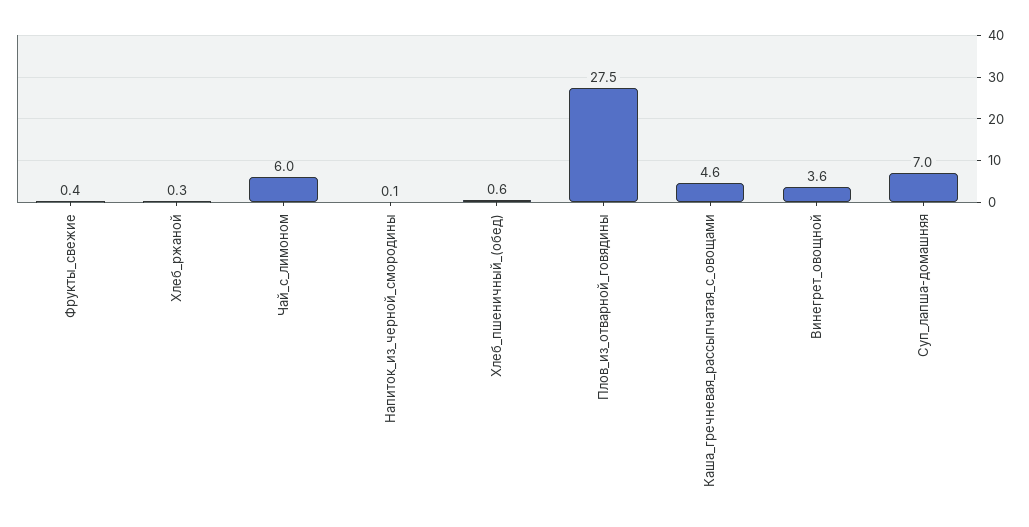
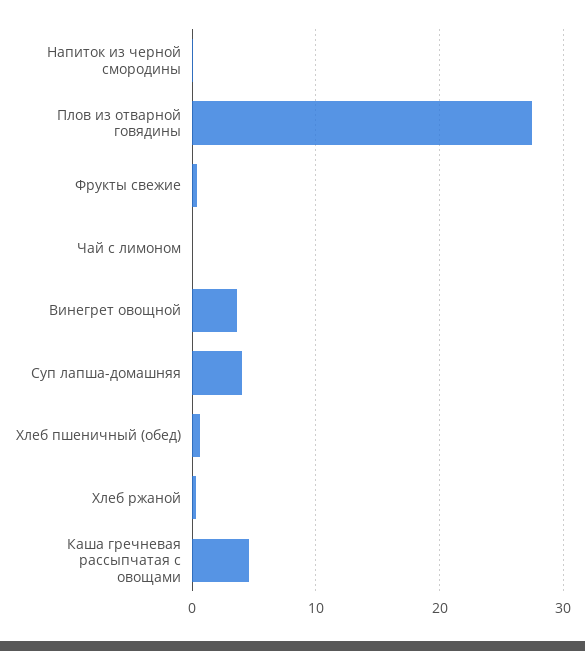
Чай_с_лимоном: 6 -> 0
Суп_лапша-домашняя: 7 -> 4

